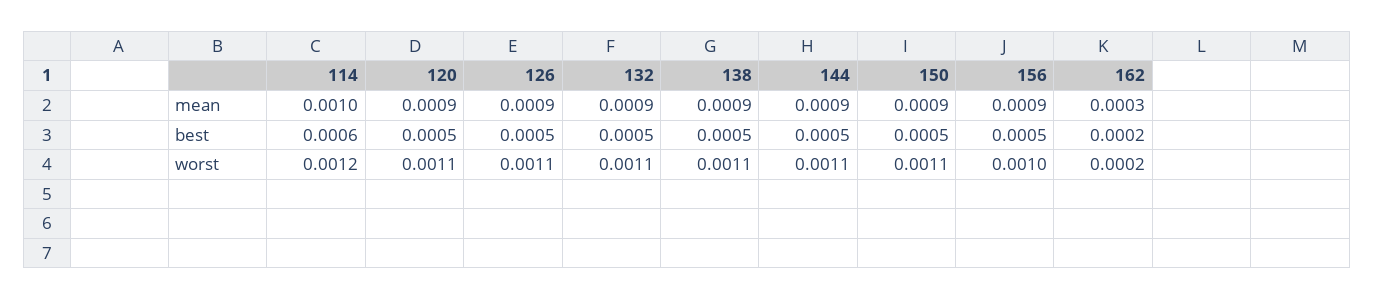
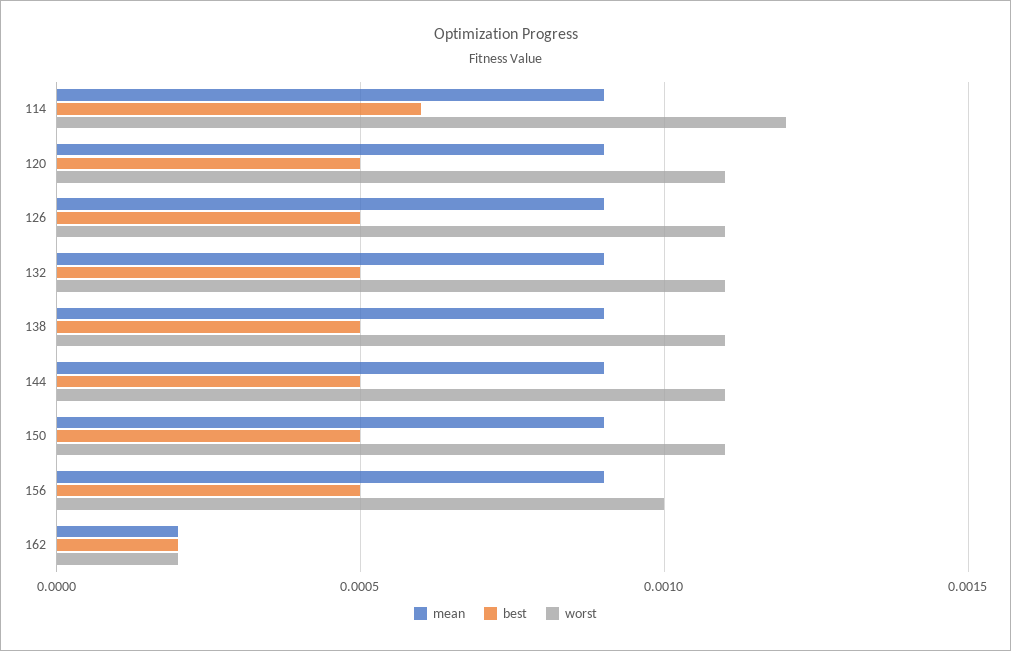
mean, 114: 0.001 -> 0.0009
mean, 162: 0.0003 -> 0.0002

